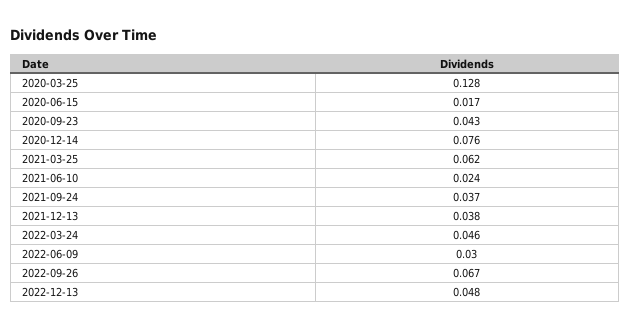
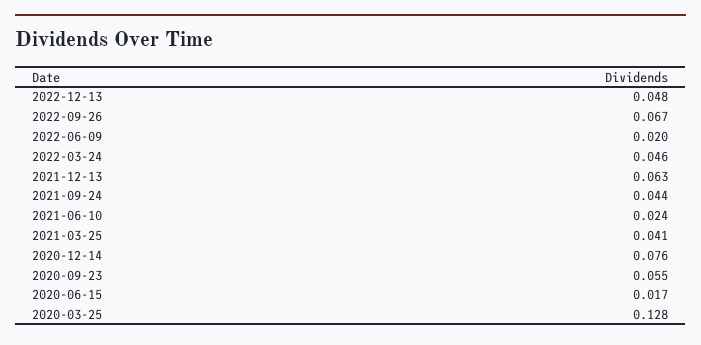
2020-09-23: 0.043 -> 0.055
2021-03-25: 0.062 -> 0.041
2021-09-24: 0.037 -> 0.044
2021-12-13: 0.038 -> 0.063
2022-06-09: 0.03 -> 0.02

